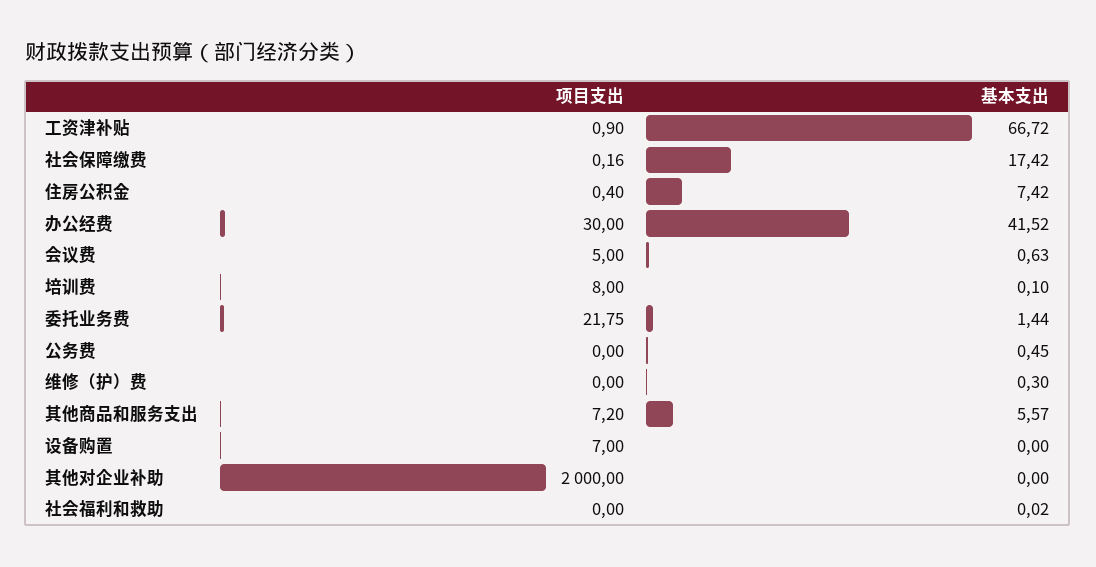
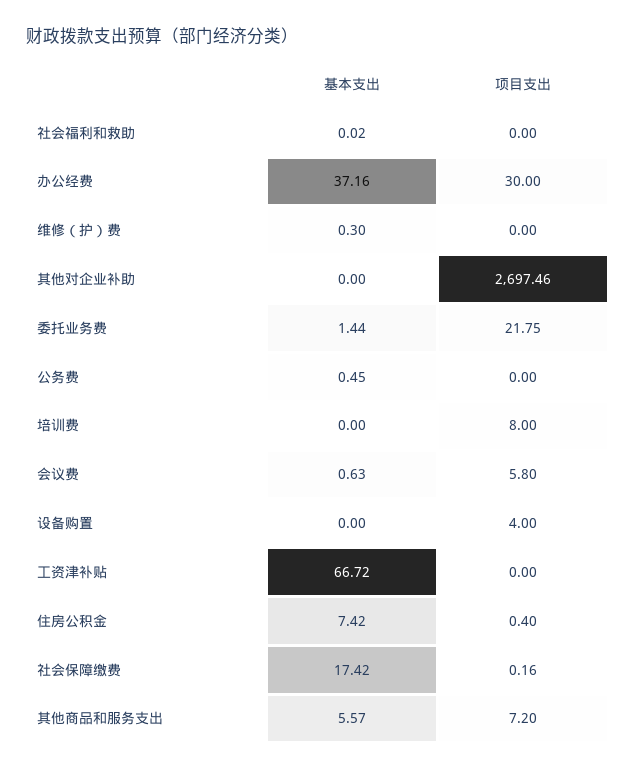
项目支出, 工资津补贴: 0.9 -> 0
基本支出, 办公经费: 41.52 -> 37.16
项目支出, 会议费: 5 -> 5.8
基本支出, 培训费: 0.1 -> 0
项目支出, 设备购置: 7 -> 4
项目支出, 其他对企业补助: 2000 -> 2697.46

